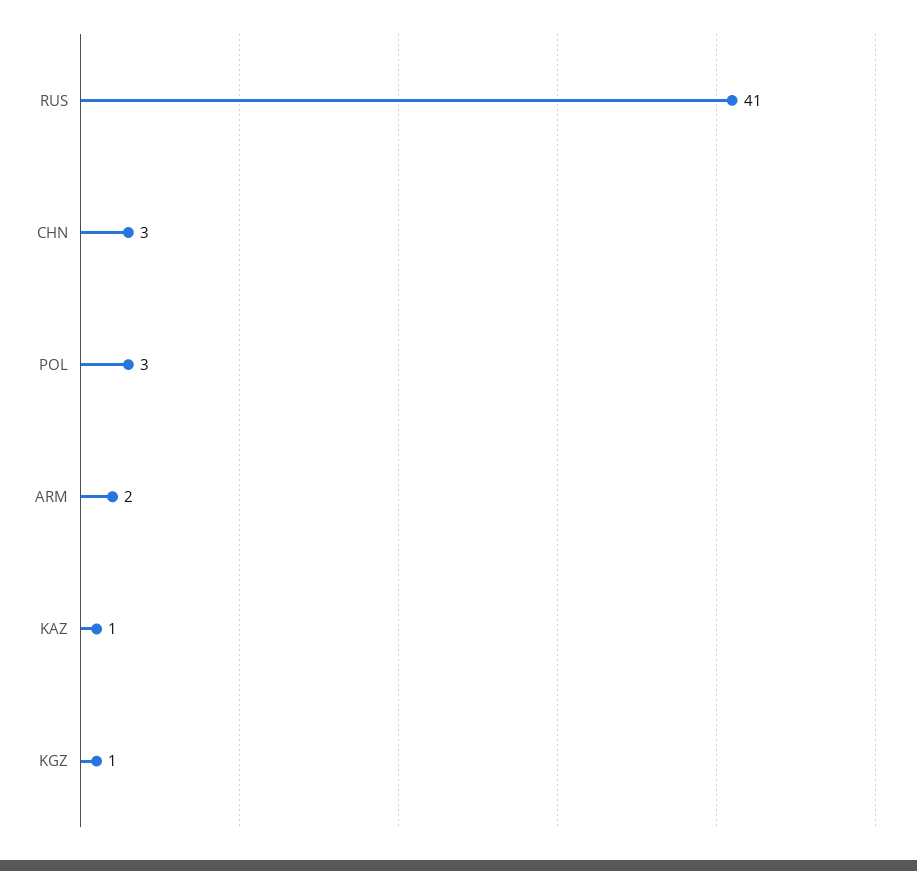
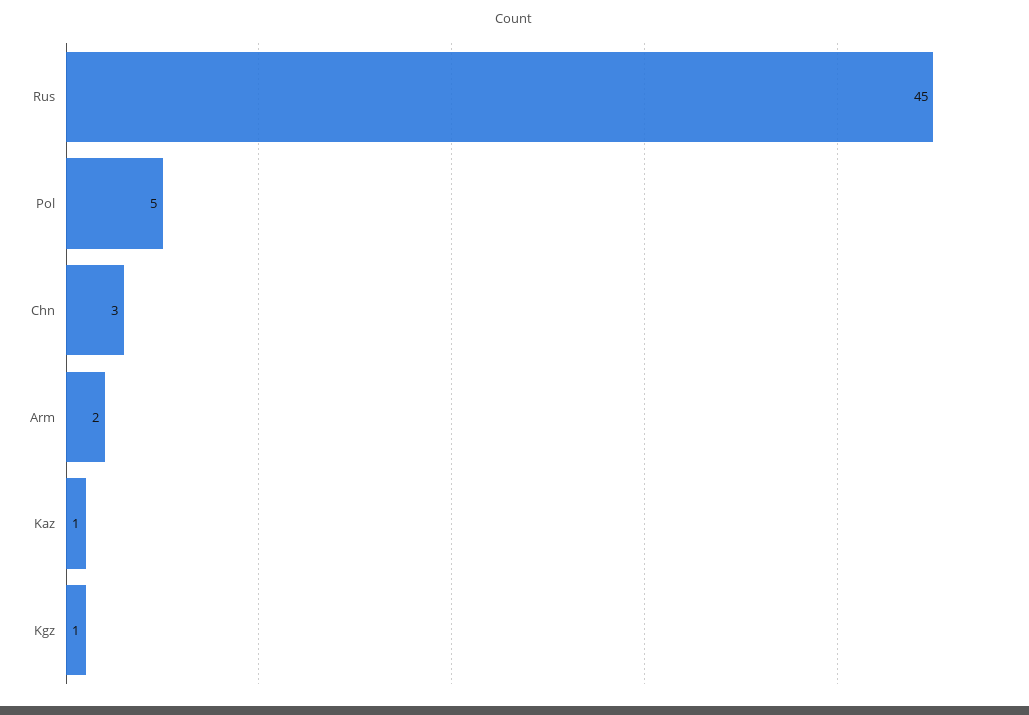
RUS: 41 -> 45
POL: 3 -> 5

